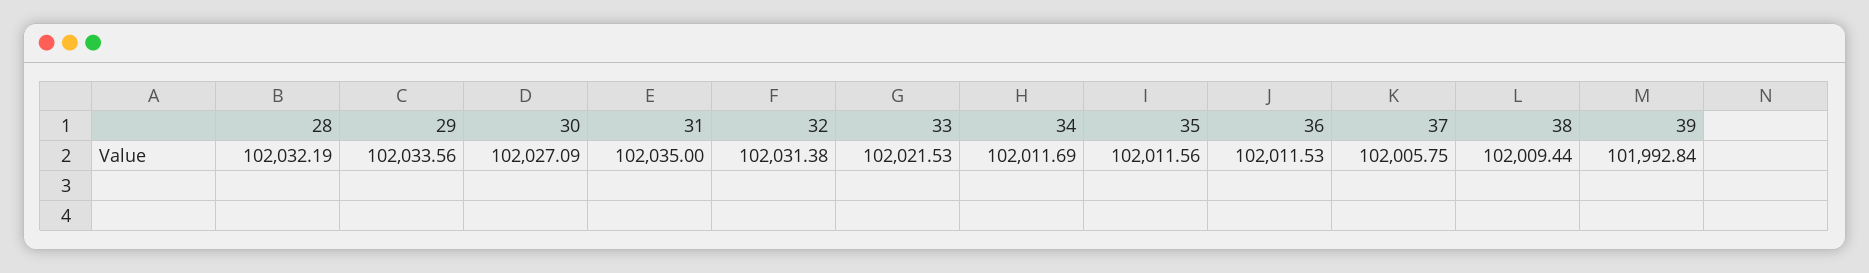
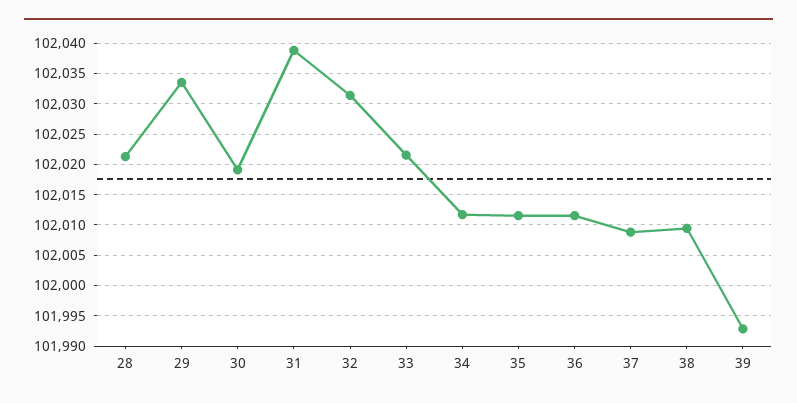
28: 102032.19 -> 102021
30: 102027.09 -> 102019
31: 102035 -> 102039
37: 102005.75 -> 102009

